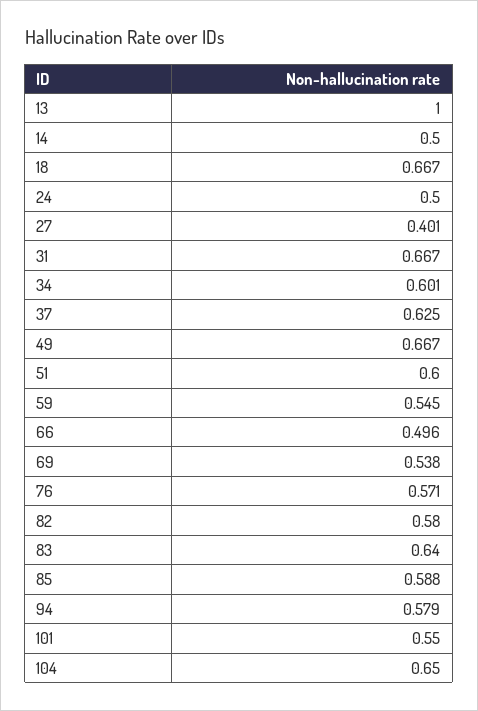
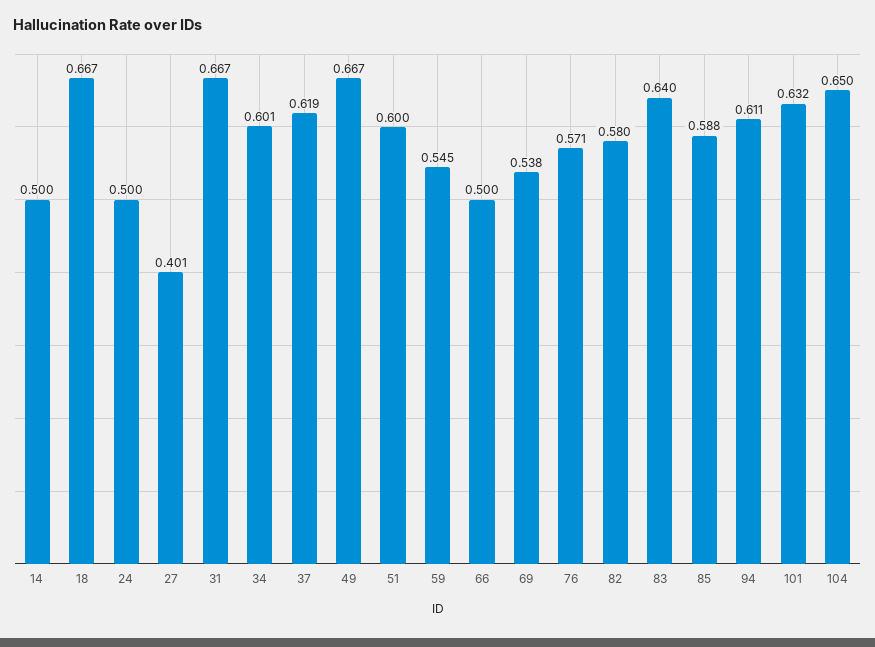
13: 1 -> none
37: 0.625 -> 0.619
66: 0.496 -> 0.5
94: 0.579 -> 0.611
101: 0.55 -> 0.632

